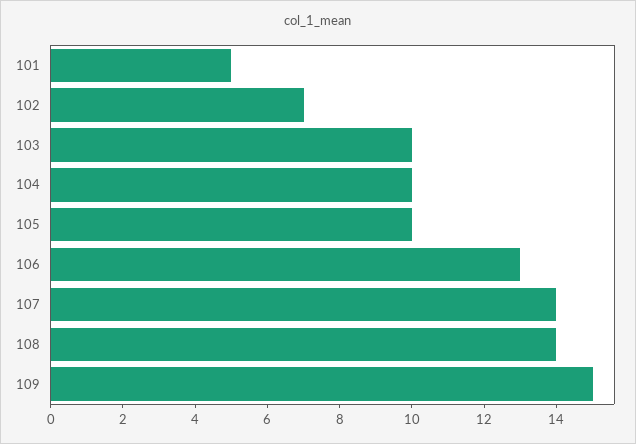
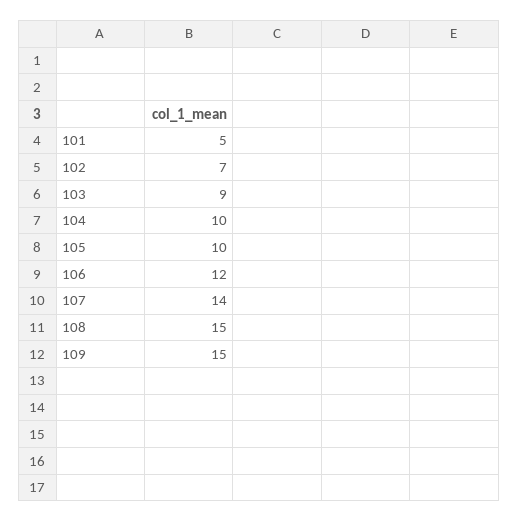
103: 10 -> 9
106: 13 -> 12
108: 14 -> 15

